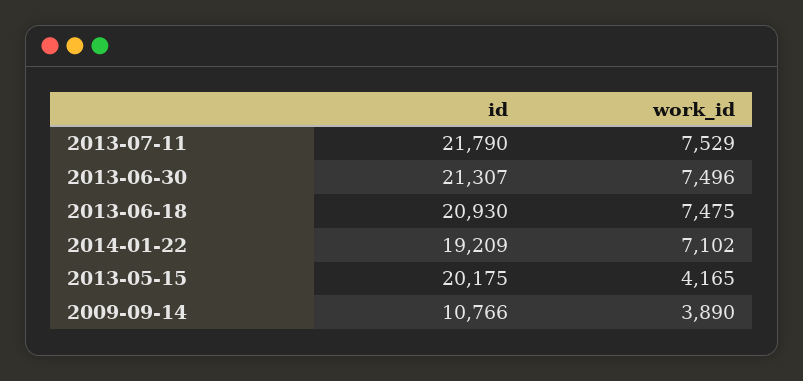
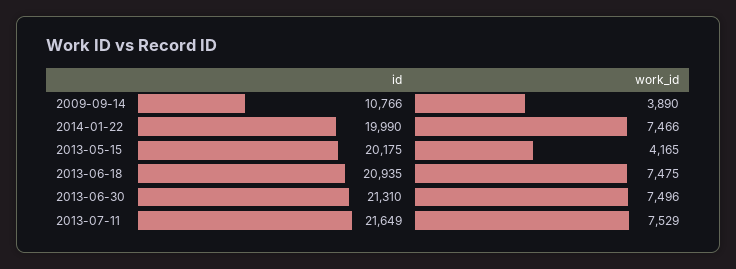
id, 2013-07-11: 21790 -> 21649
id, 2013-06-30: 21307 -> 21310
id, 2013-06-18: 20930 -> 20935
id, 2014-01-22: 19209 -> 19990
work_id, 2014-01-22: 7102 -> 7466

